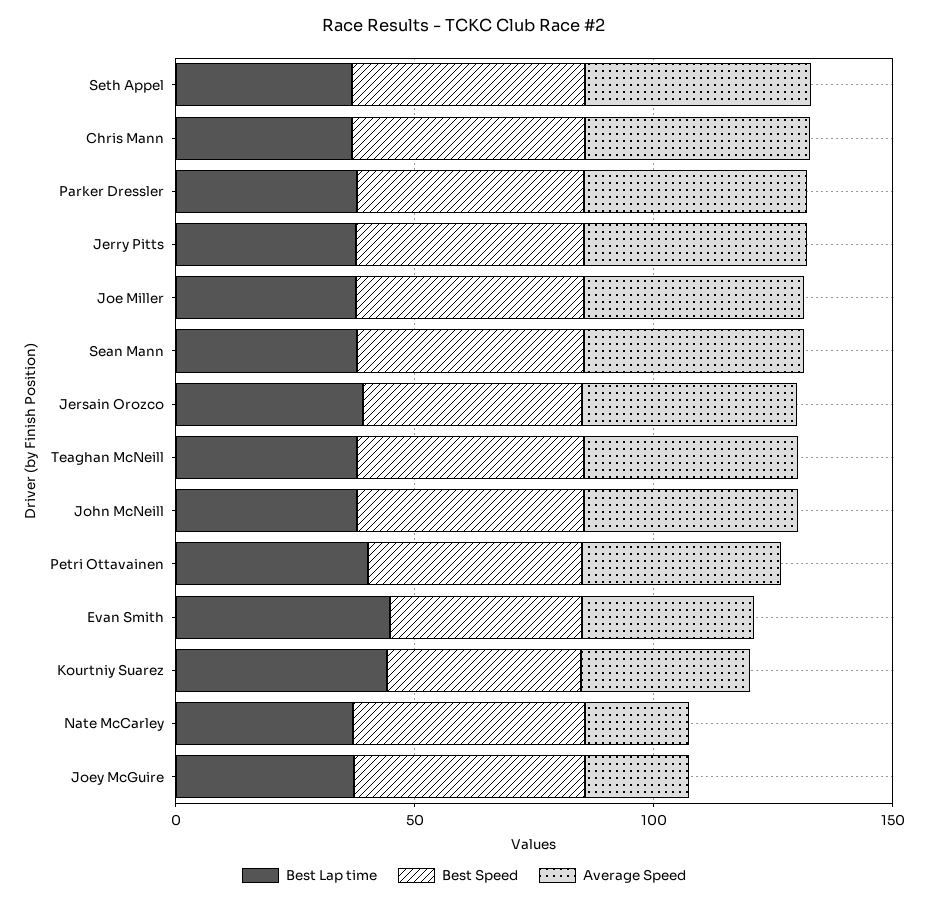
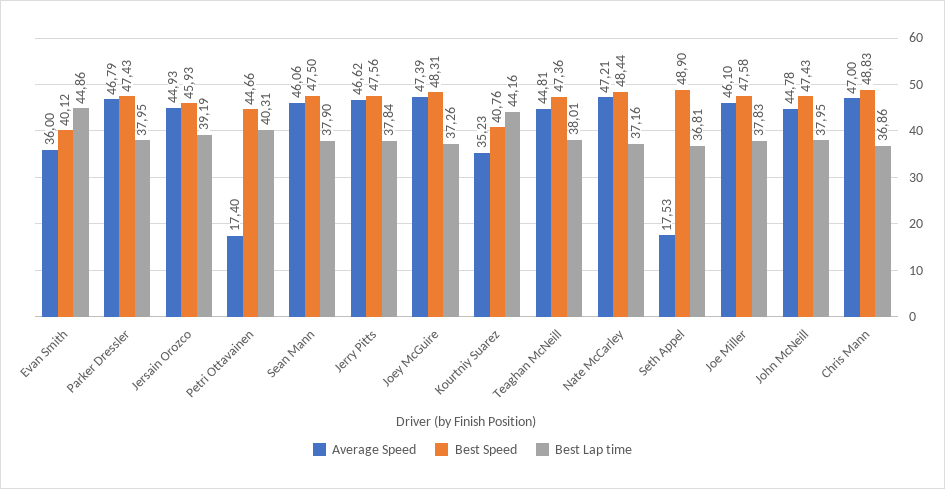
Average Speed, Seth Appel: 50 -> 17.53
Average Speed, Petri Ottavainen: 40 -> 17.4
Average Speed, Nate McCarley: 20 -> 47.21
Average Speed, Joey McGuire: 20 -> 47.39

